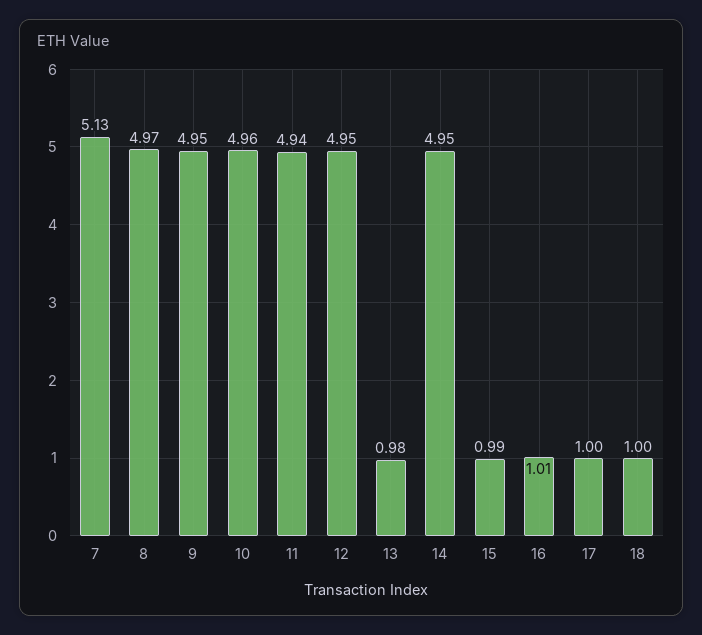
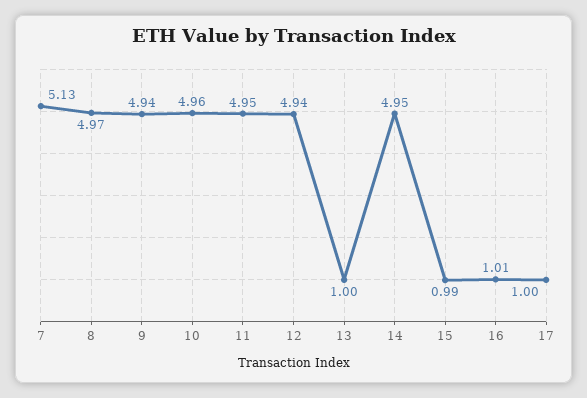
9: 4.95 -> 4.94
11: 4.94 -> 4.95
12: 4.95 -> 4.94
13: 0.98 -> 1
18: 1 -> none

